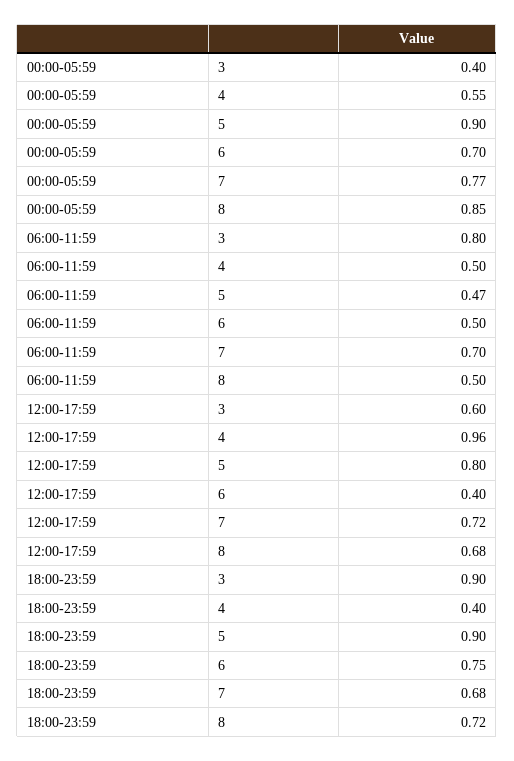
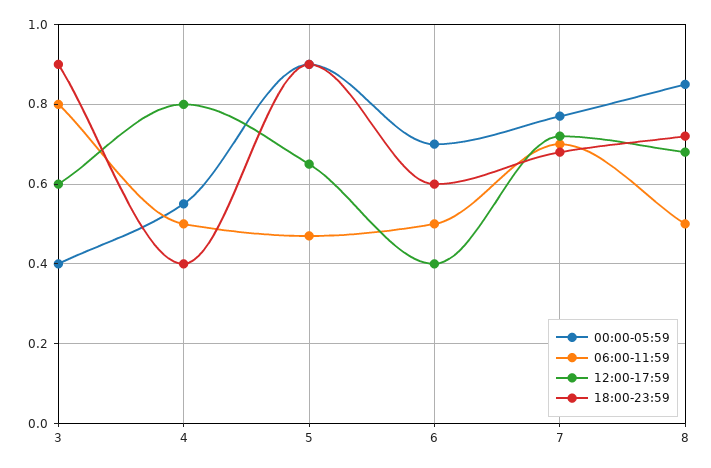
12:00-17:59, 4: 0.96 -> 0.8
12:00-17:59, 5: 0.8 -> 0.65
18:00-23:59, 6: 0.75 -> 0.6

